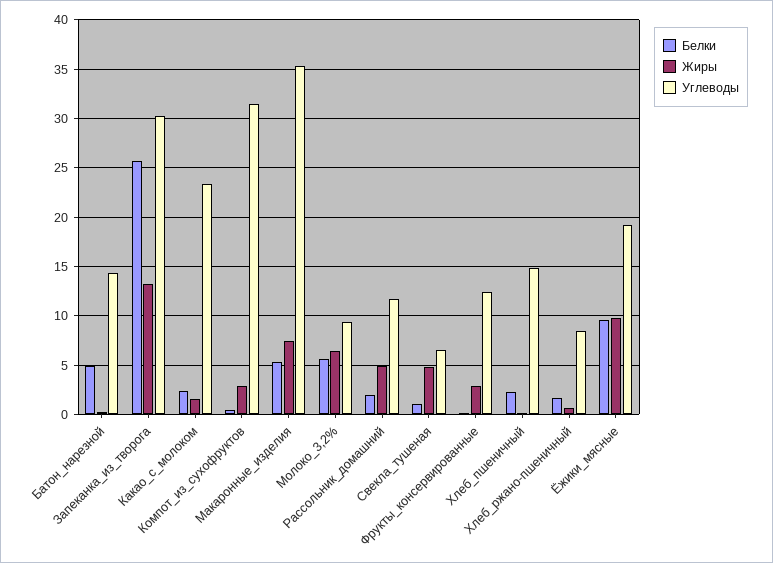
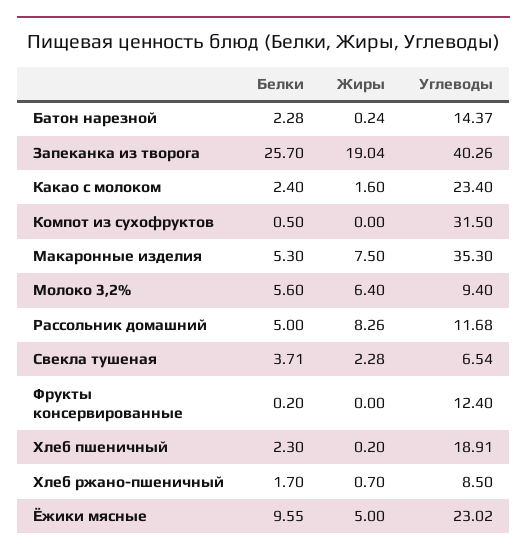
Белки, Батон_нарезной: 5 -> 2.28
Жиры, Запеканка_из_творога: 13 -> 19.04
Углеводы, Запеканка_из_творога: 30 -> 40.26
Жиры, Компот_из_сухофруктов: 3 -> 0
Белки, Рассольник_домашний: 2 -> 5
Жиры, Рассольник_домашний: 5 -> 8.26
Белки, Свекла_тушеная: 1 -> 3.71
Жиры, Свекла_тушеная: 5 -> 2.28
Жиры, Фрукты_консервированные: 3 -> 0
Углеводы, Хлеб_пшеничный: 15 -> 18.91
Жиры, Ёжики_мясные: 10 -> 5
Углеводы, Ёжики_мясные: 19 -> 23.02

